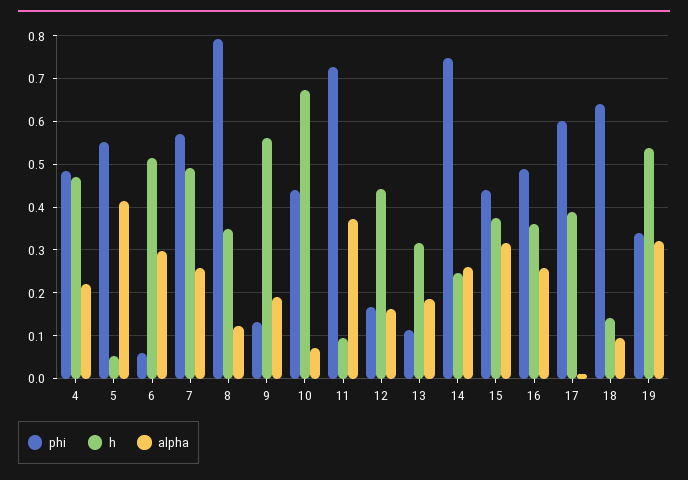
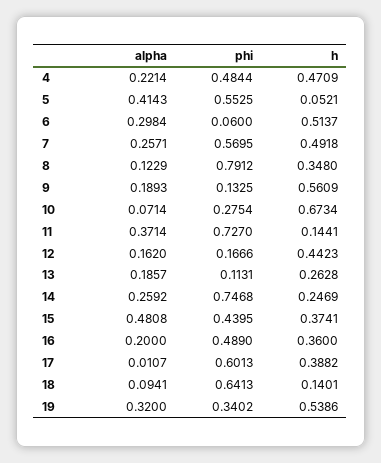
phi, 10: 0.44 -> 0.2754
h, 11: 0.1 -> 0.1441
h, 13: 0.32 -> 0.2628
alpha, 15: 0.32 -> 0.4808
alpha, 16: 0.26 -> 0.2

